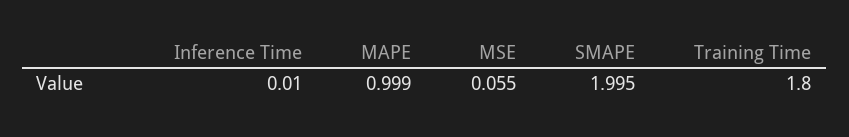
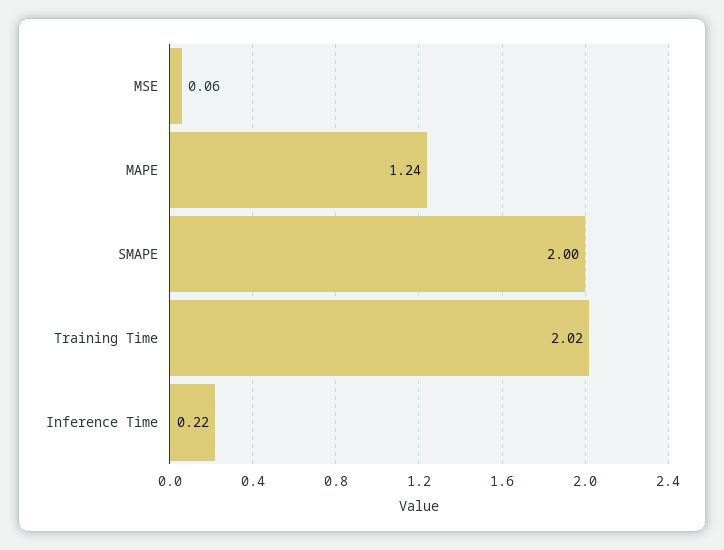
Inference Time: 0.01 -> 0.22
MAPE: 0.999 -> 1.24
Training Time: 1.8 -> 2.02

